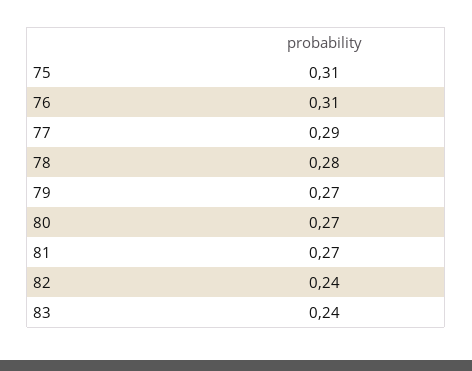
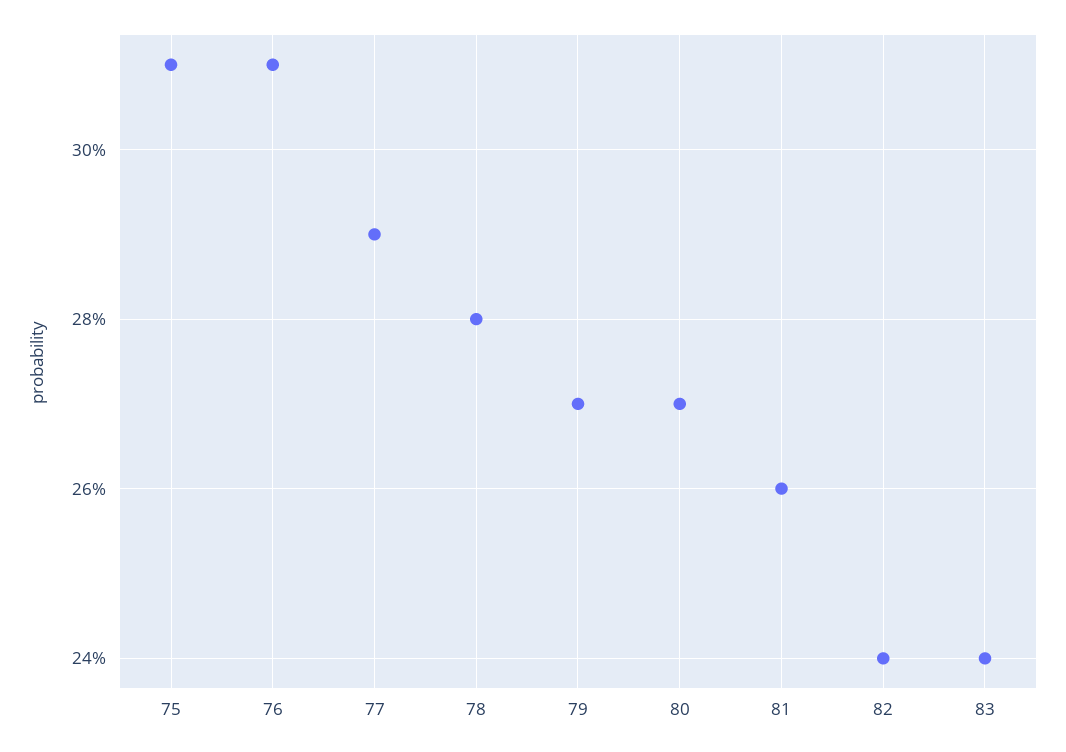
81: 0.27 -> 0.26

